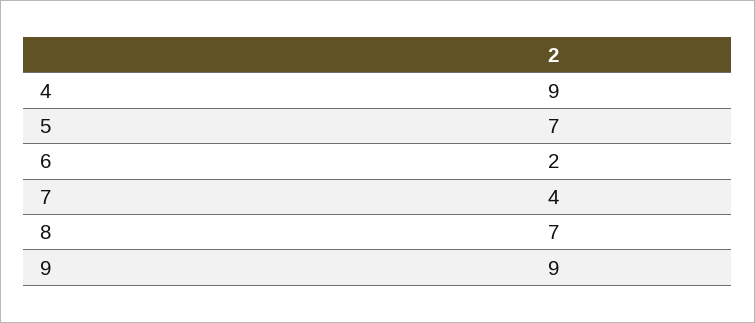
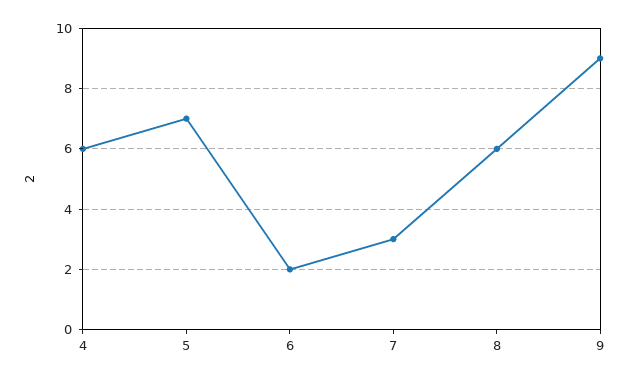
4: 9 -> 6
7: 4 -> 3
8: 7 -> 6

